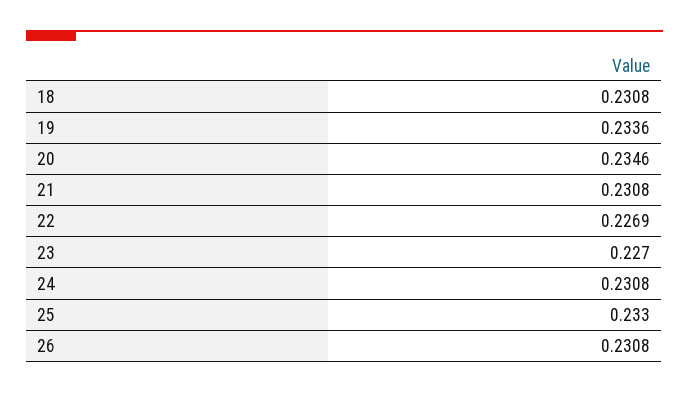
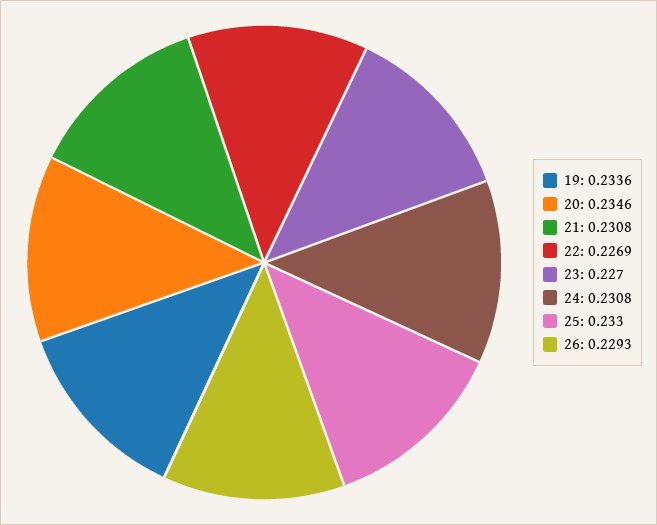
18: 0.2308 -> none
26: 0.2308 -> 0.2293

